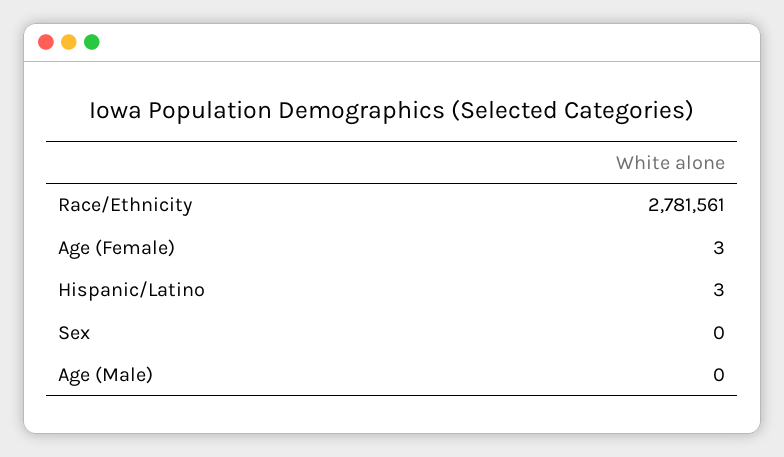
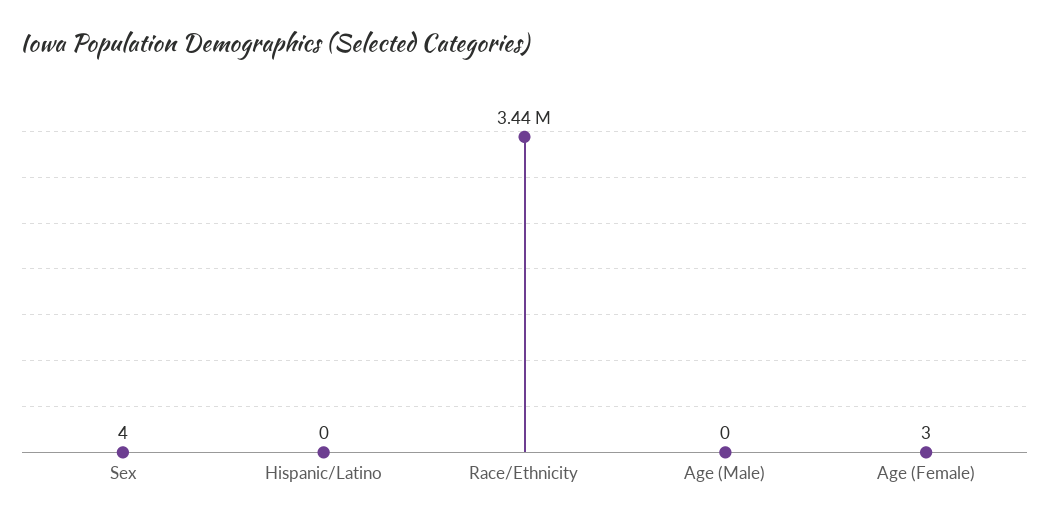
Race/Ethnicity: 2781561 -> 3440000
Hispanic/Latino: 3 -> 0
Sex: 0 -> 4

